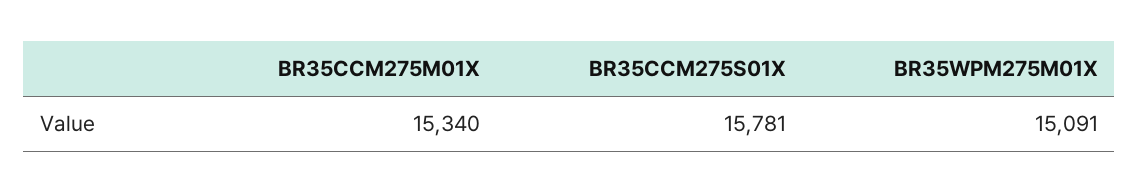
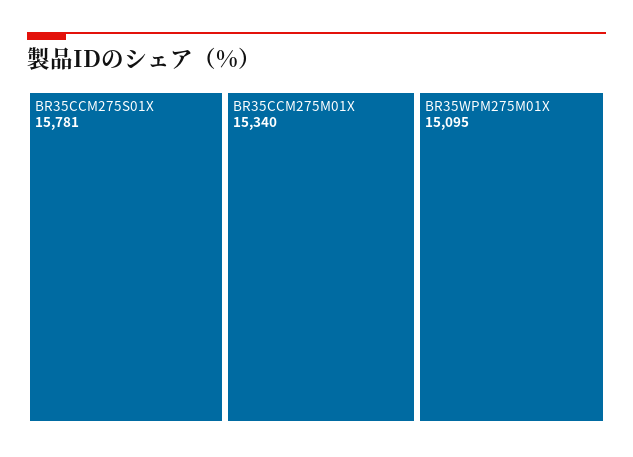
BR35WPM275M01X: 15091 -> 15095

